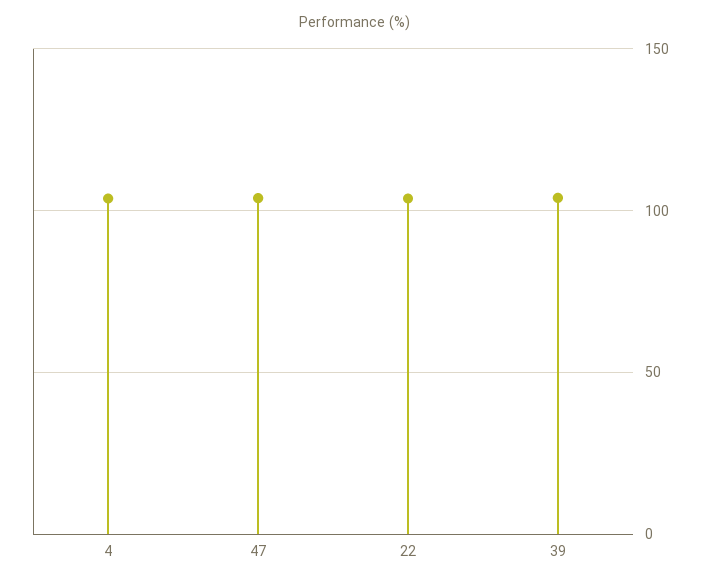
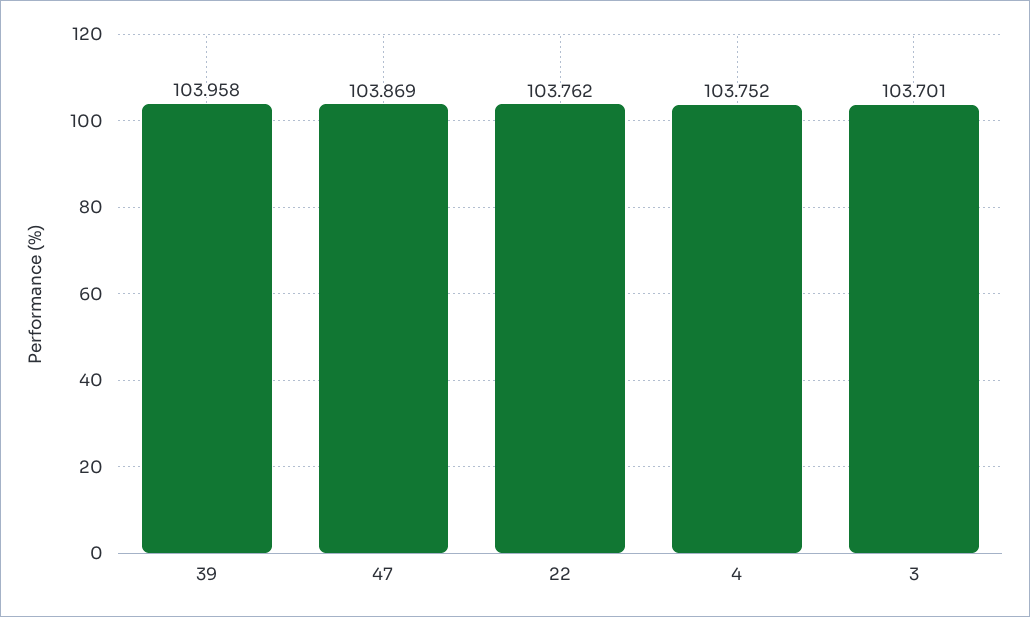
3: none -> 103.701

